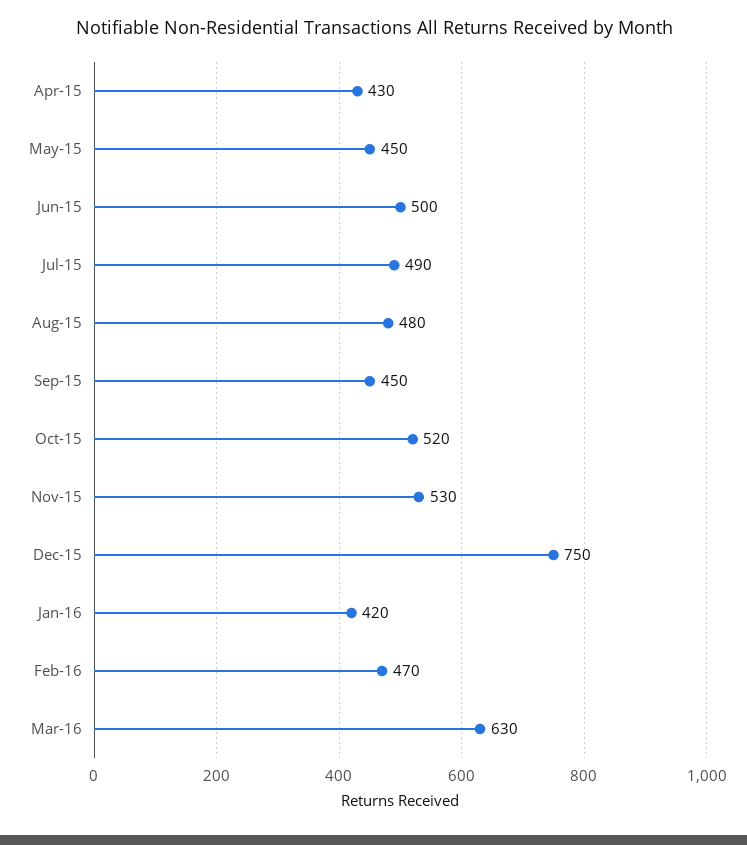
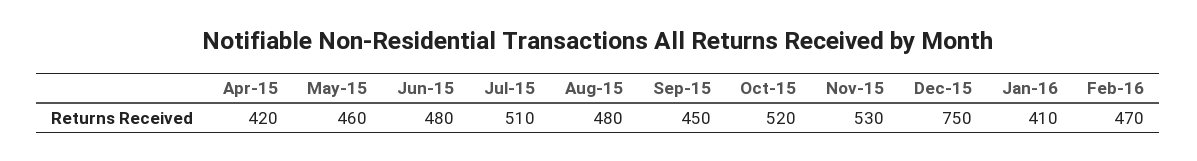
Apr-15: 430 -> 420
May-15: 450 -> 460
Jun-15: 500 -> 480
Jul-15: 490 -> 510
Jan-16: 420 -> 410
Mar-16: 630 -> none

